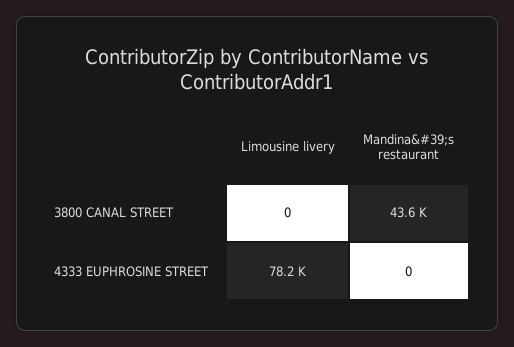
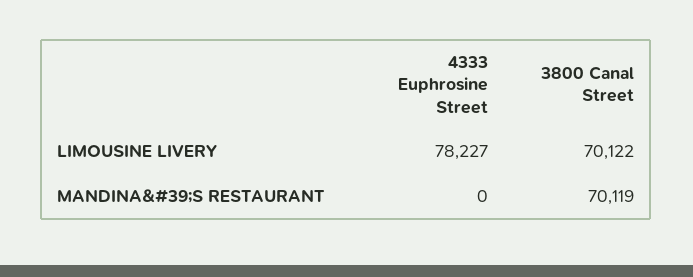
Limousine livery, 3800 CANAL STREET: 0 -> 70122
Mandina&#39;s restaurant, 3800 CANAL STREET: 43600 -> 70119

